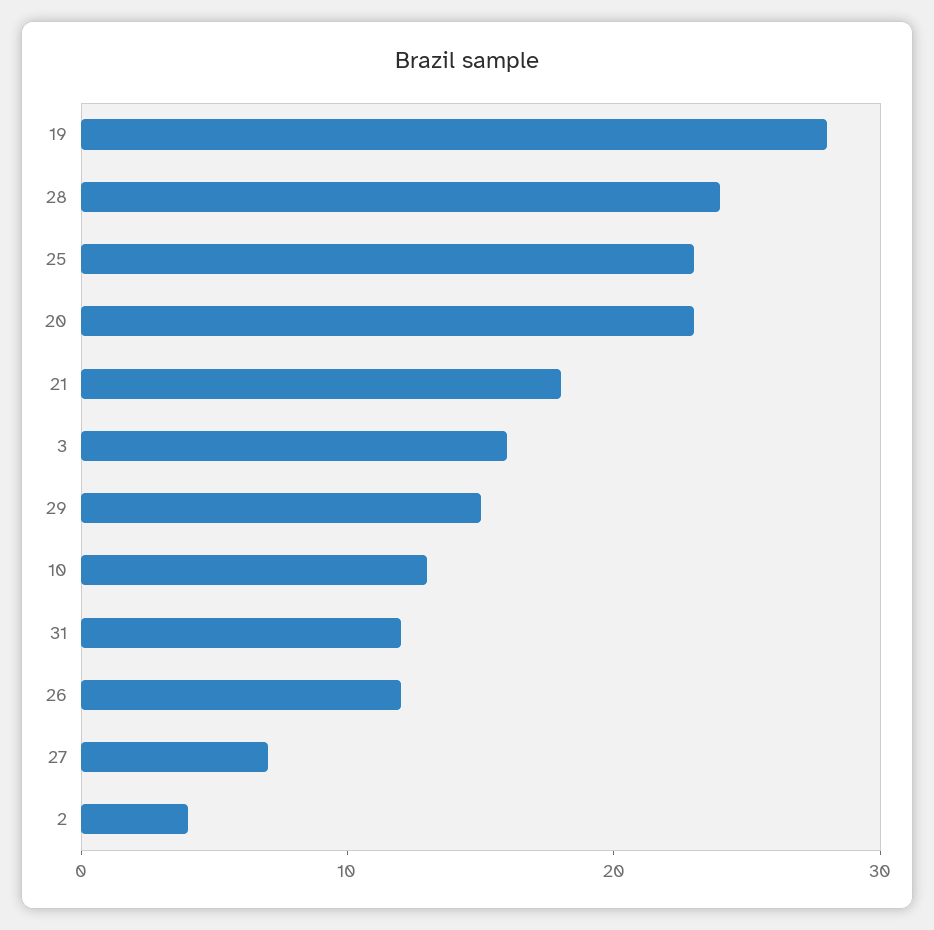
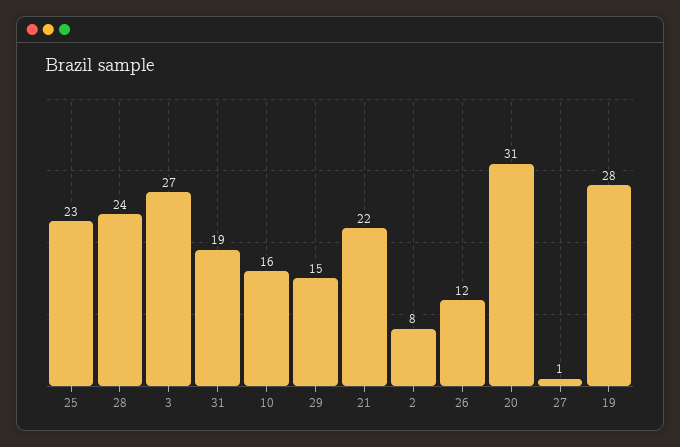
20: 23 -> 31
21: 18 -> 22
3: 16 -> 27
10: 13 -> 16
31: 12 -> 19
27: 7 -> 1
2: 4 -> 8

